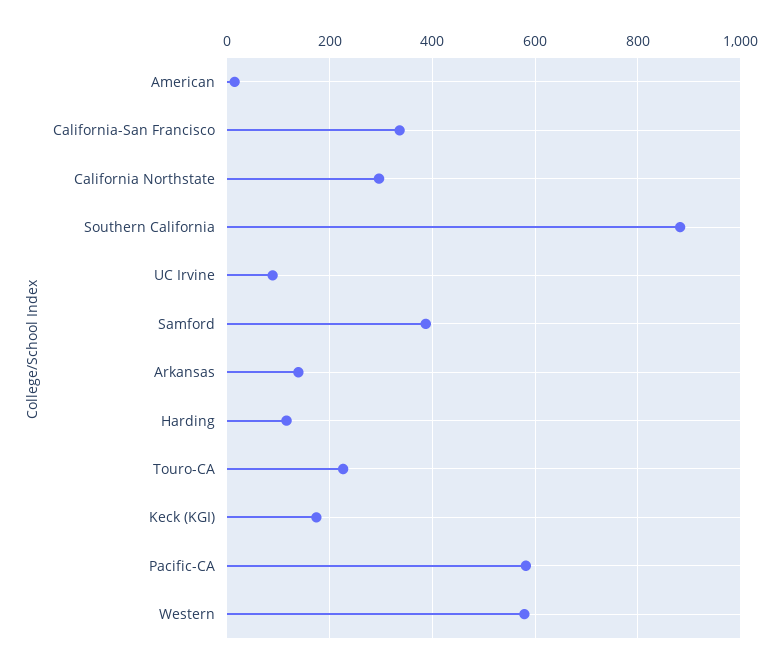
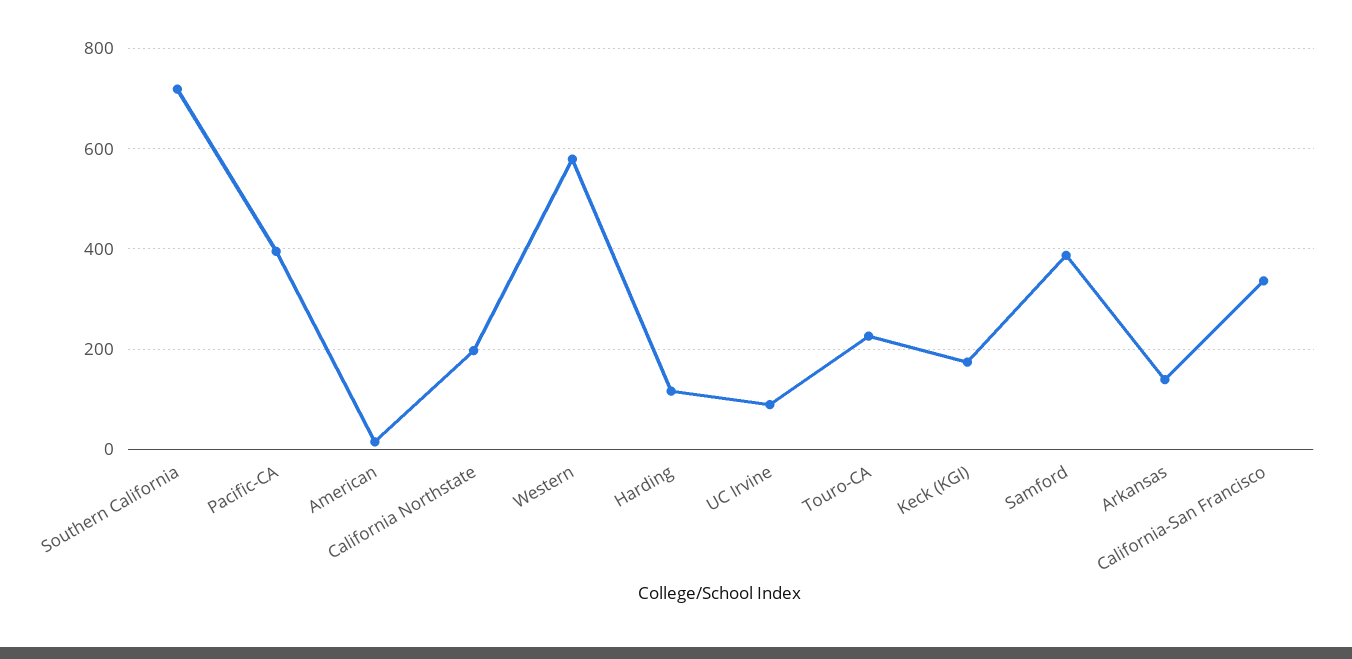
California Northstate: 300 -> 200
Southern California: 880 -> 720
Pacific-CA: 580 -> 400

